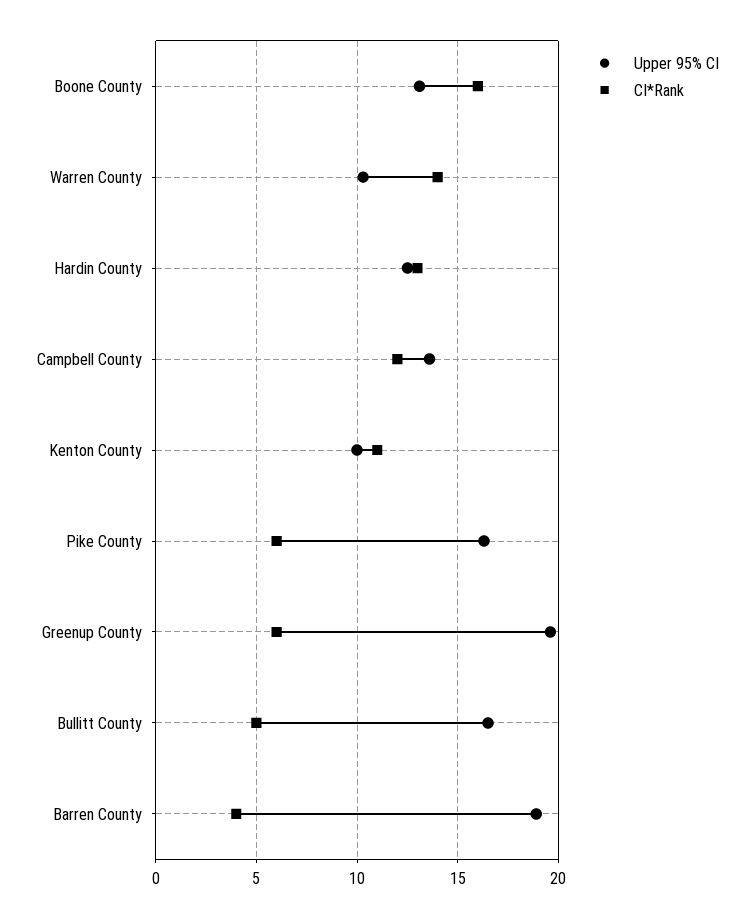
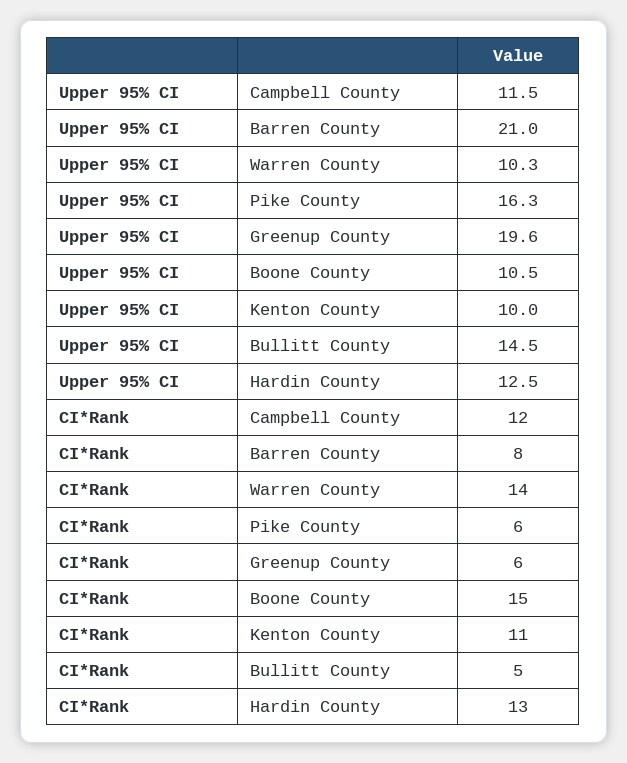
Upper 95% CI, Boone County: 13 -> 10.5
CI*Rank, Boone County: 16 -> 15
Upper 95% CI, Campbell County: 13.5 -> 11.5
Upper 95% CI, Bullitt County: 16.5 -> 14.5
Upper 95% CI, Barren County: 19 -> 21
CI*Rank, Barren County: 4 -> 8

